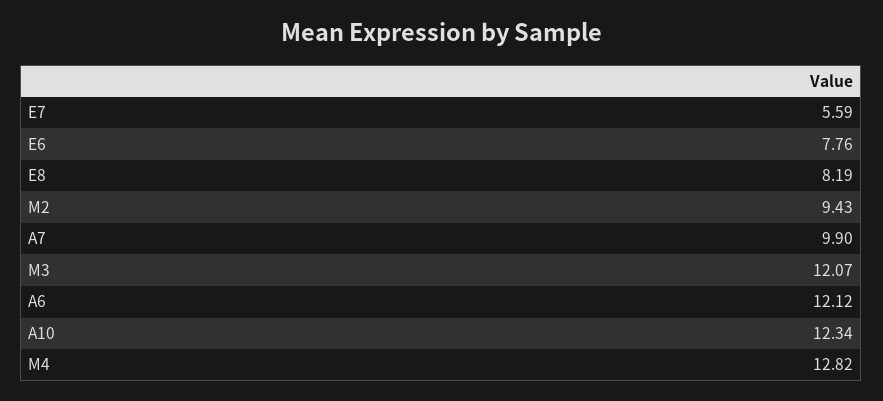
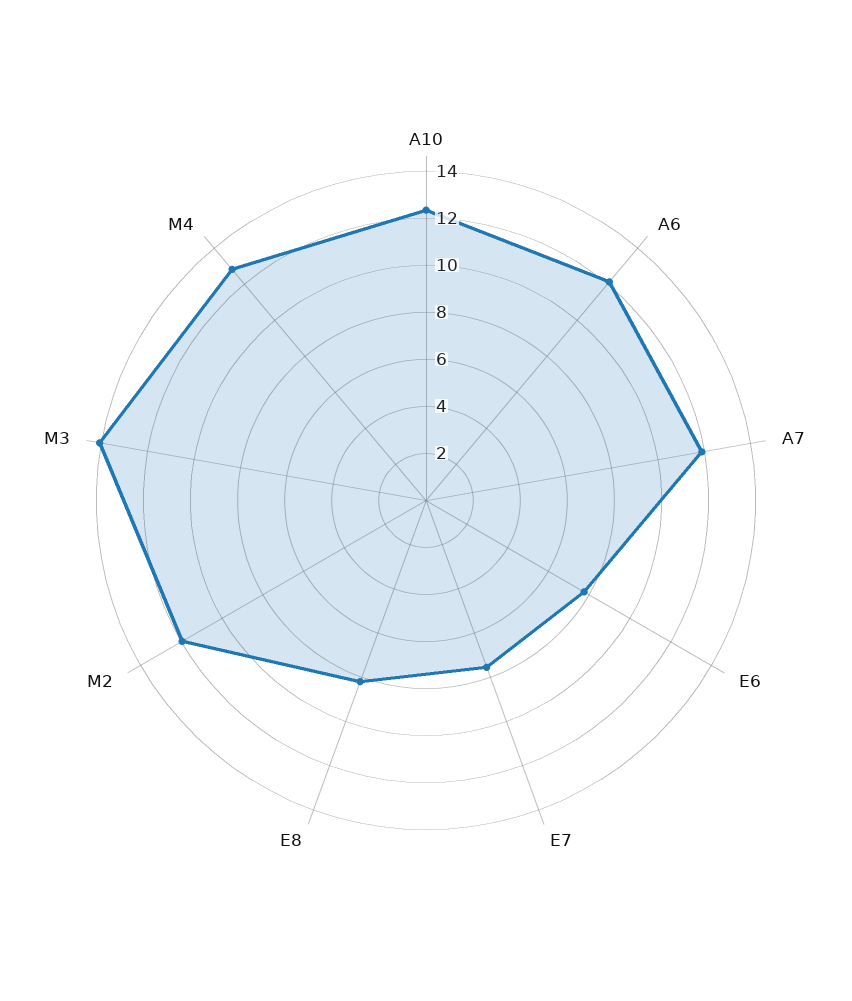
E7: 5.59 -> 7.5
M2: 9.43 -> 12
A7: 9.9 -> 12
M3: 12.07 -> 14

